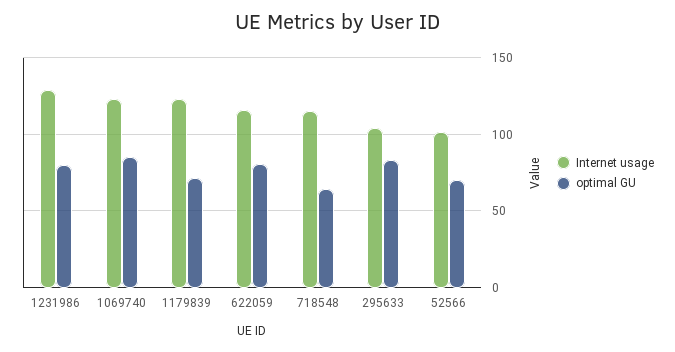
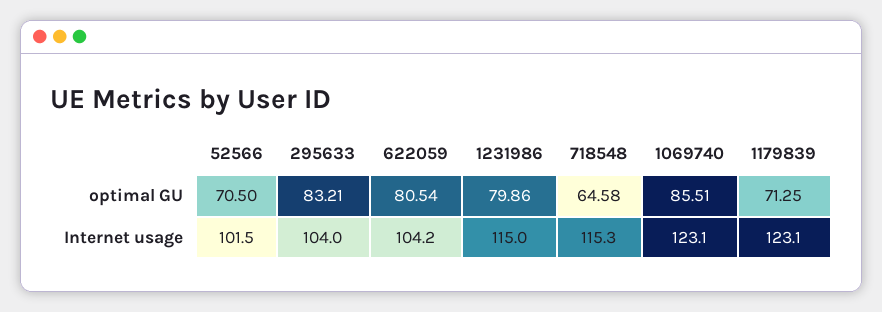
Internet usage, 1231986: 130 -> 115
Internet usage, 622059: 115 -> 104.2

